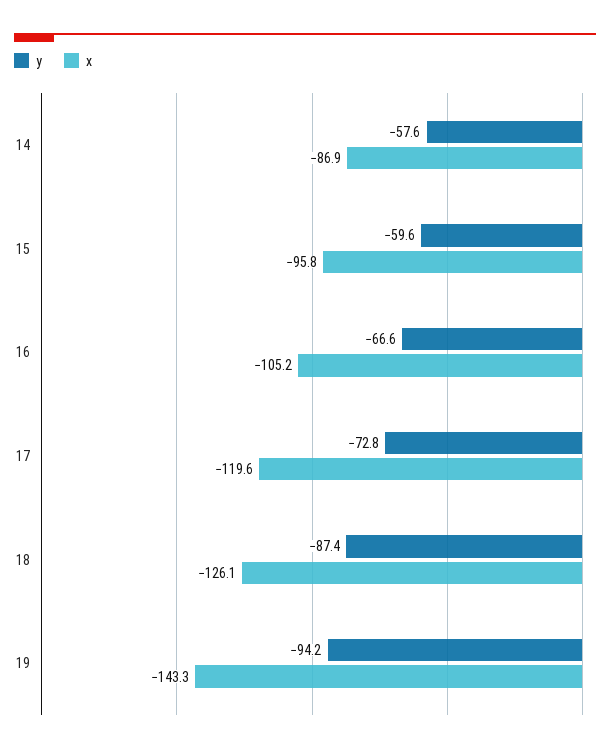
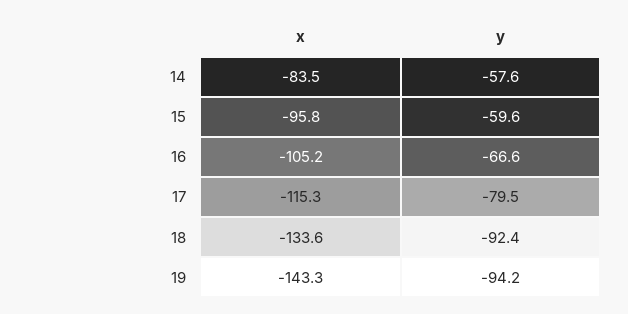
x, 14: -86.9 -> -83.5
y, 17: -72.8 -> -79.5
x, 17: -119.6 -> -115.3
y, 18: -87.4 -> -92.4
x, 18: -126.1 -> -133.6

